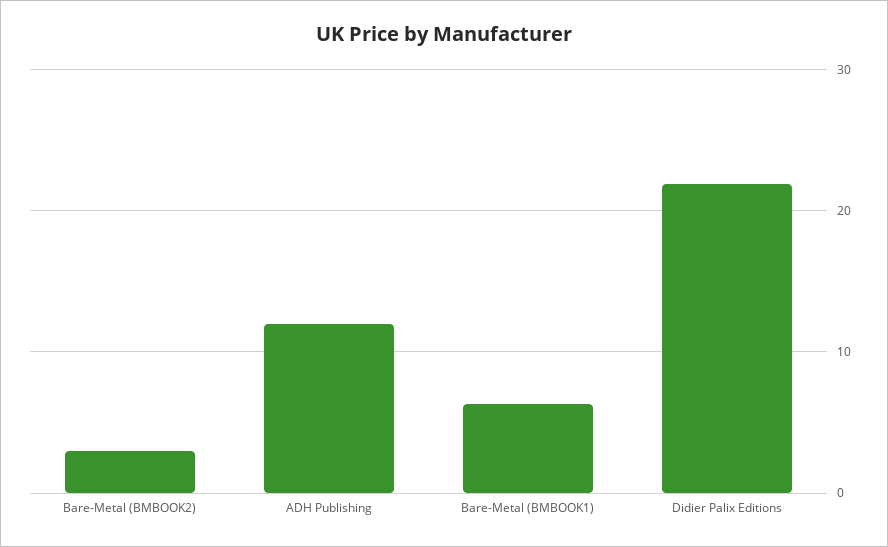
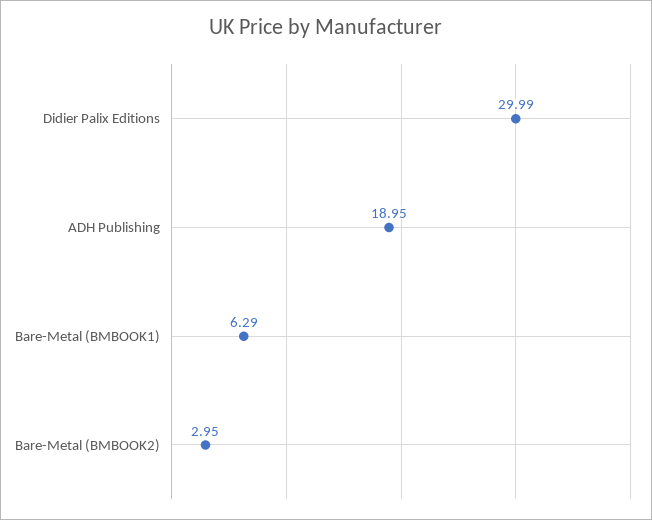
ADH Publishing: 12 -> 18.95
Didier Palix Editions: 22 -> 29.99

